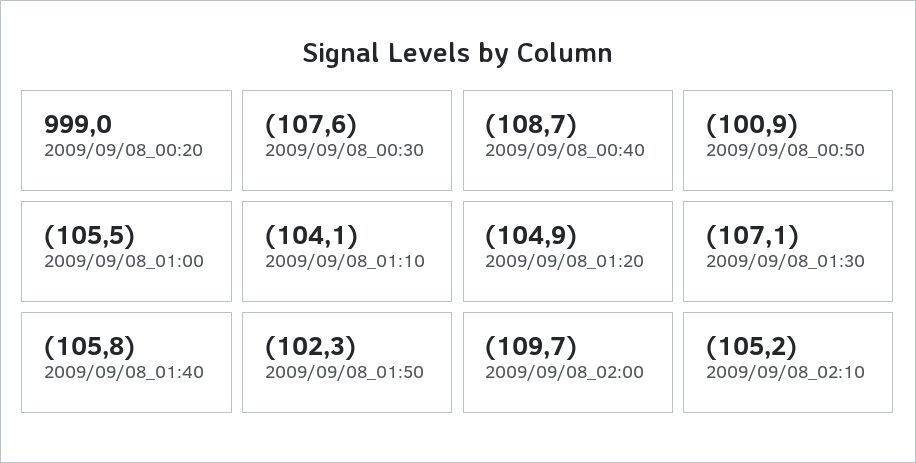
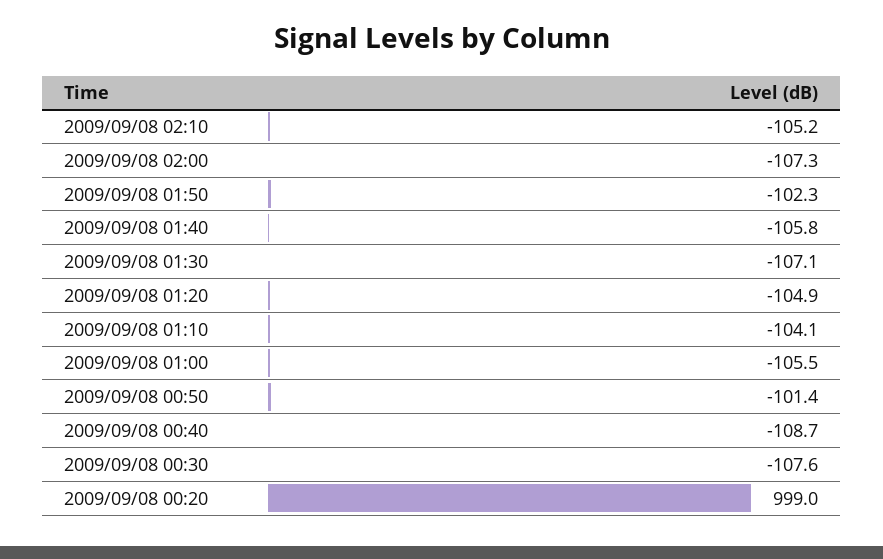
2009/09/08_00:50: -100.9 -> -101.4
2009/09/08_02:00: -109.7 -> -107.3

